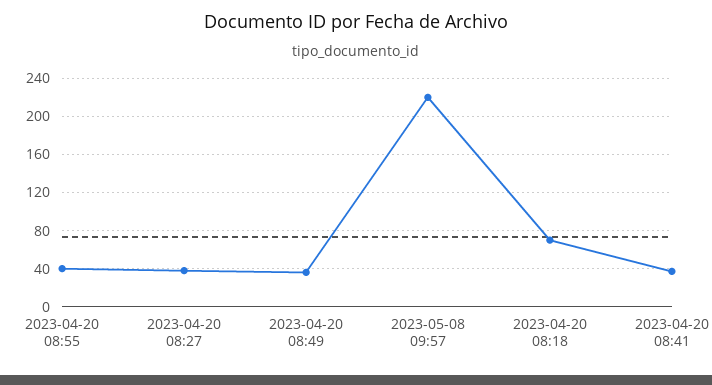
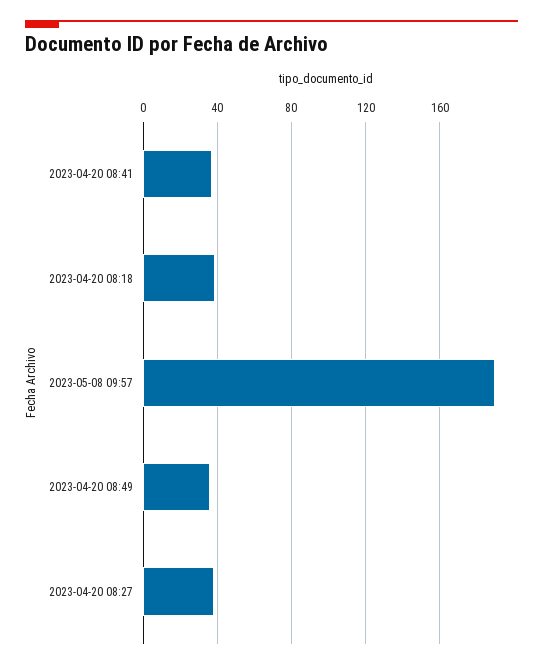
2023-04-20 08:55: 40 -> none
2023-05-08 09:57: 220 -> 190
2023-04-20 08:18: 70 -> 40

